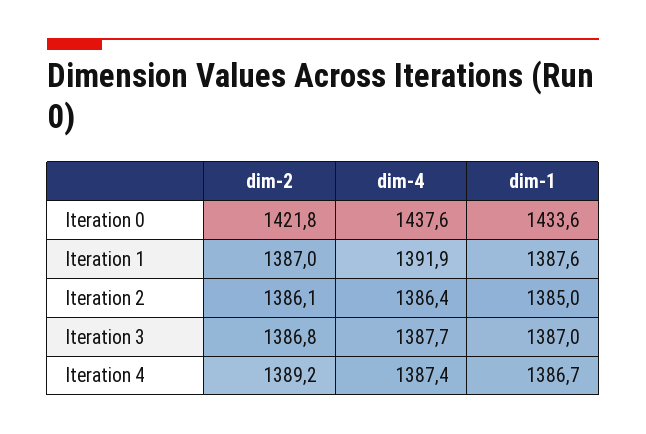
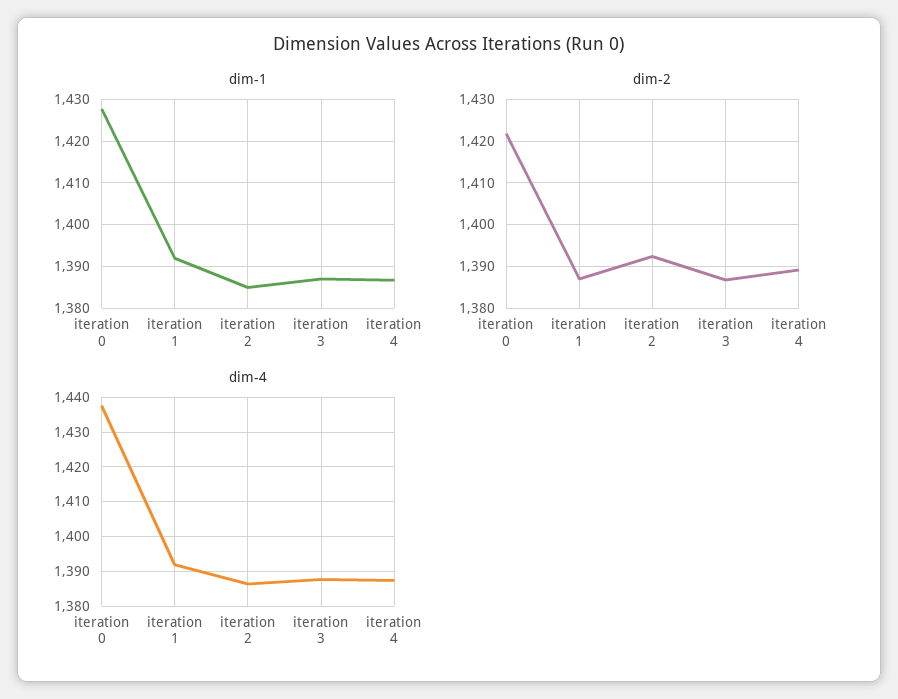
dim-1, Iteration 0: 1433.6 -> 1428
dim-1, Iteration 1: 1387.6 -> 1392
dim-2, Iteration 2: 1386.1 -> 1392

